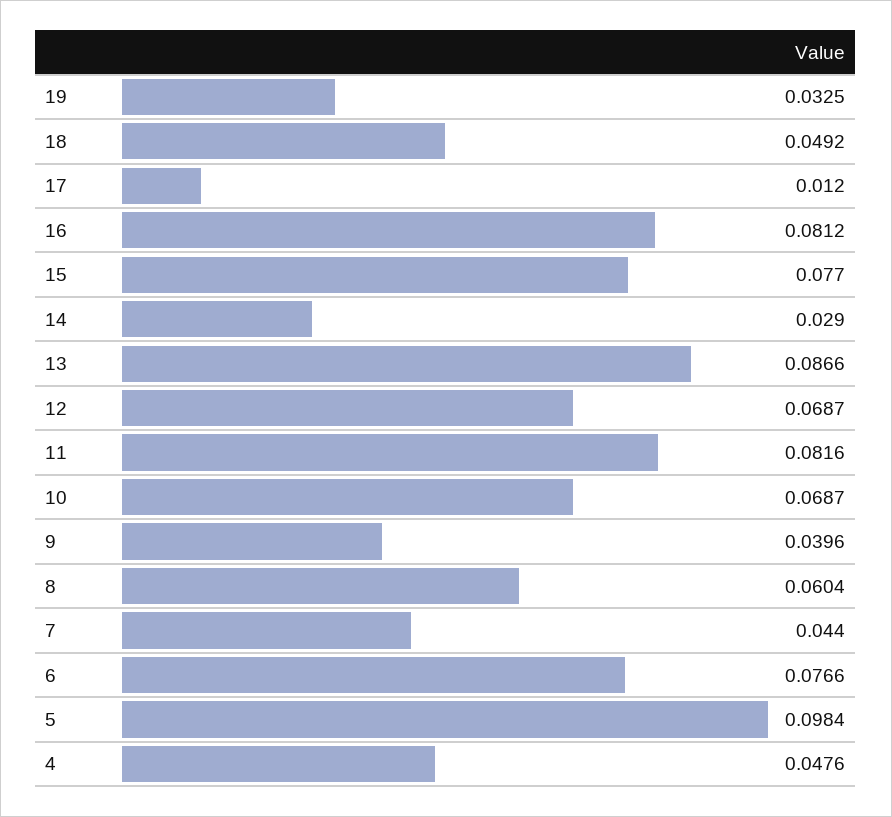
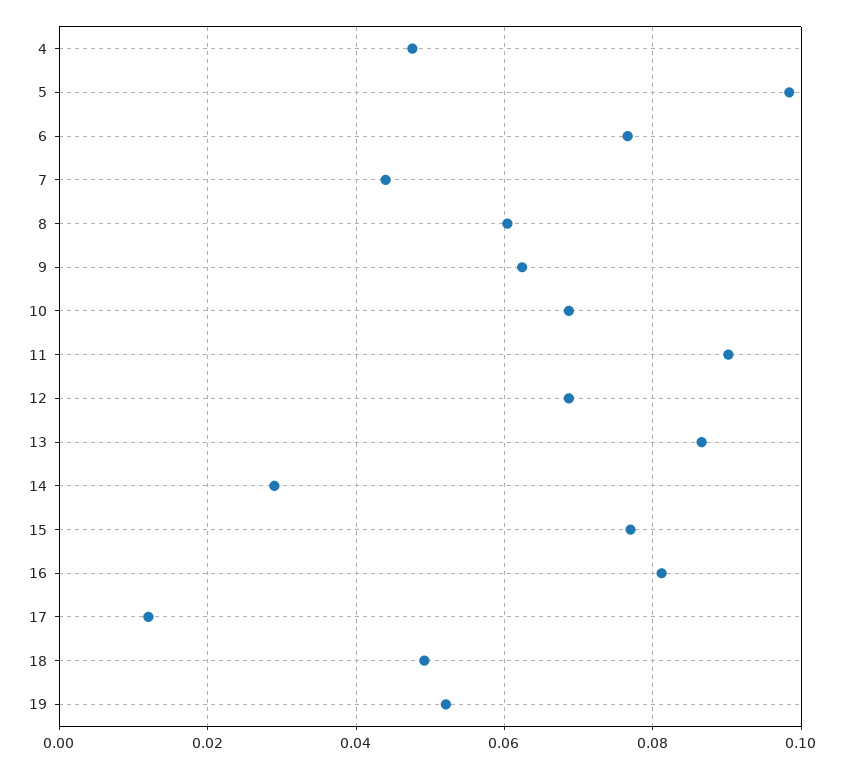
19: 0.0325 -> 0.052
11: 0.0816 -> 0.09
9: 0.0396 -> 0.062

